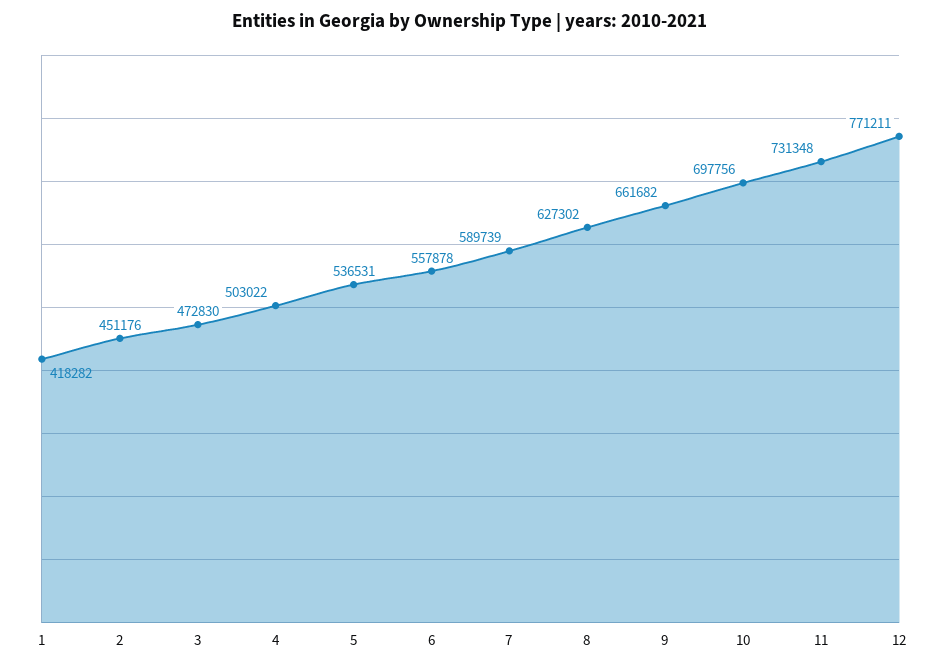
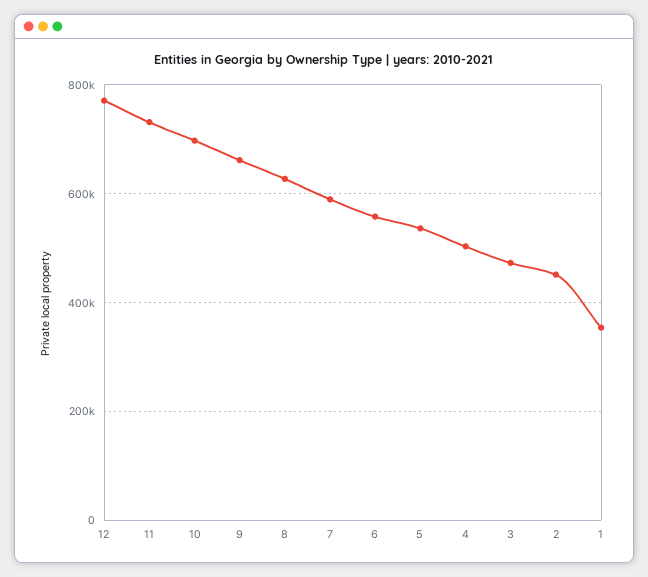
1: 418282 -> 360000

